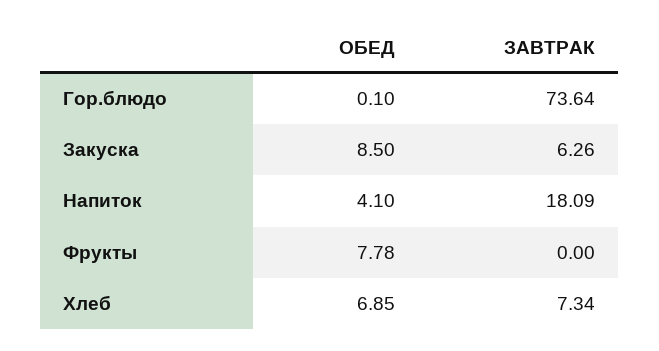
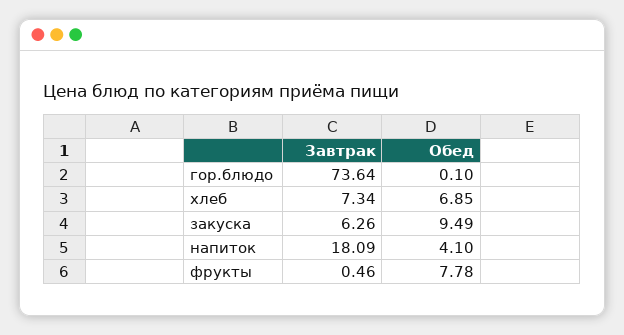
ОБЕД, Закуска: 8.5 -> 9.49
ЗАВТРАК, Фрукты: 0 -> 0.46

